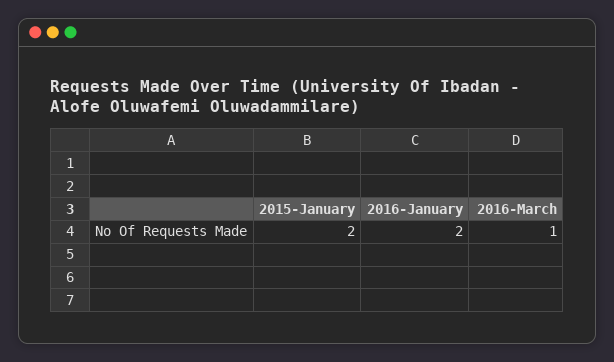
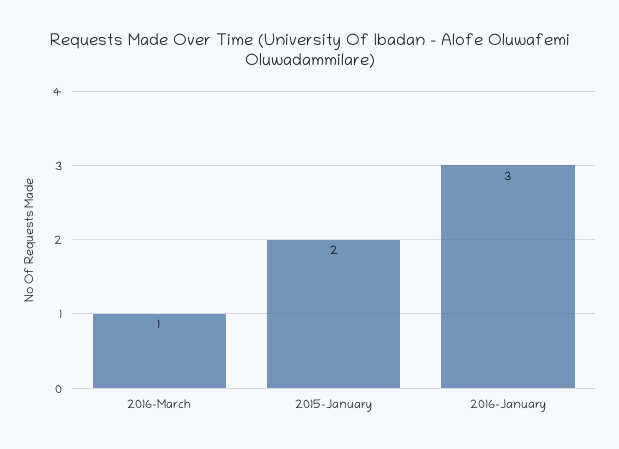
2016-January: 2 -> 3

